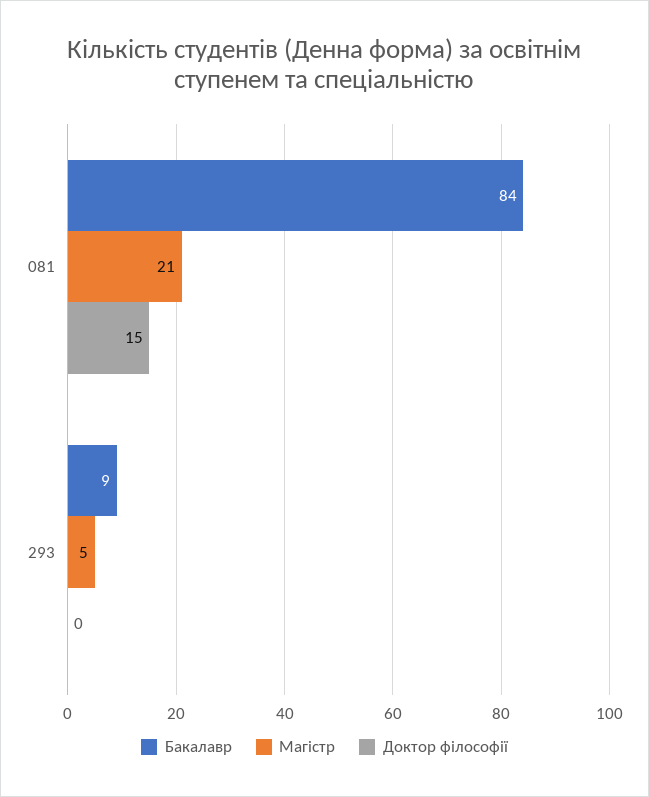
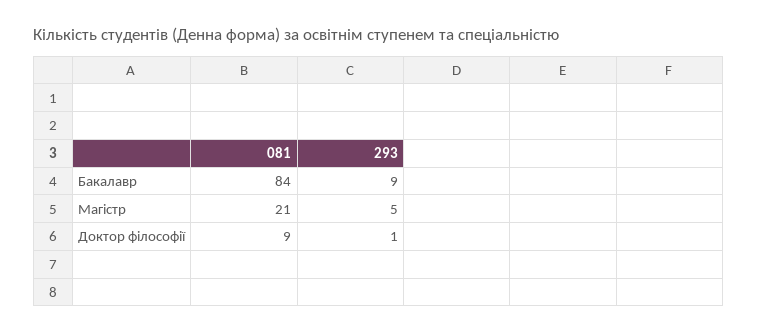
Доктор філософії, 081: 15 -> 9
Доктор філософії, 293: 0 -> 1

